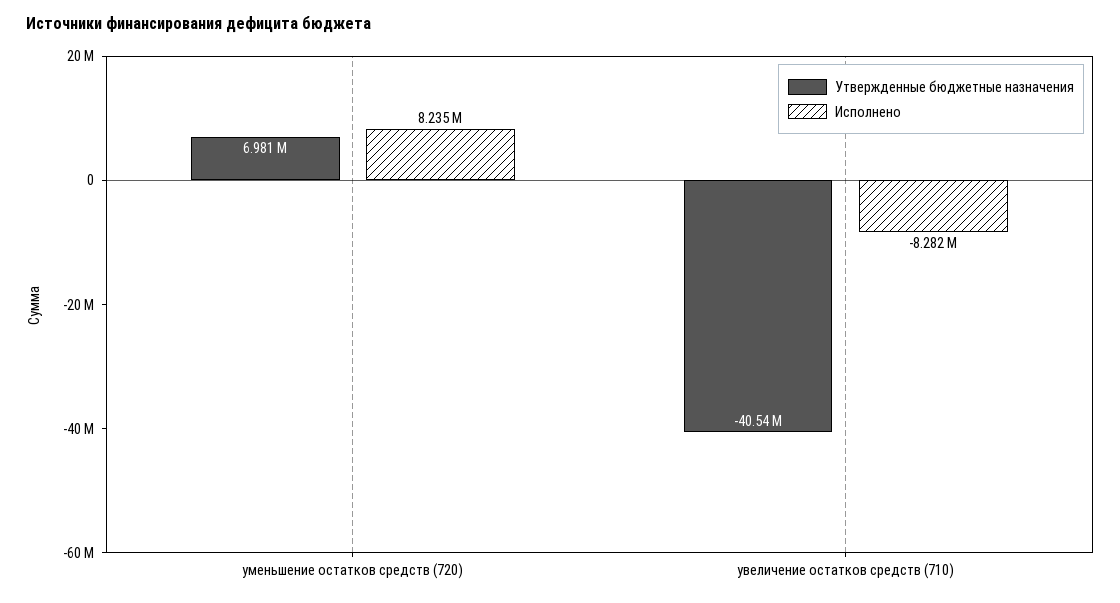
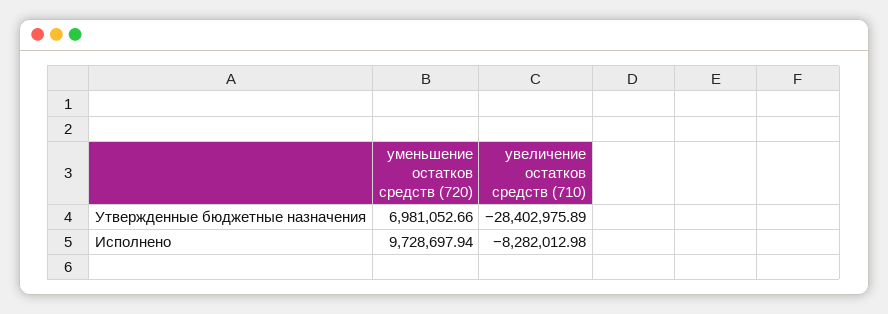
Исполнено, уменьшение остатков средств (720): 8235000 -> 9728697.94
Утвержденные бюджетные назначения, увеличение остатков средств (710): -40540000 -> -28402975.89

